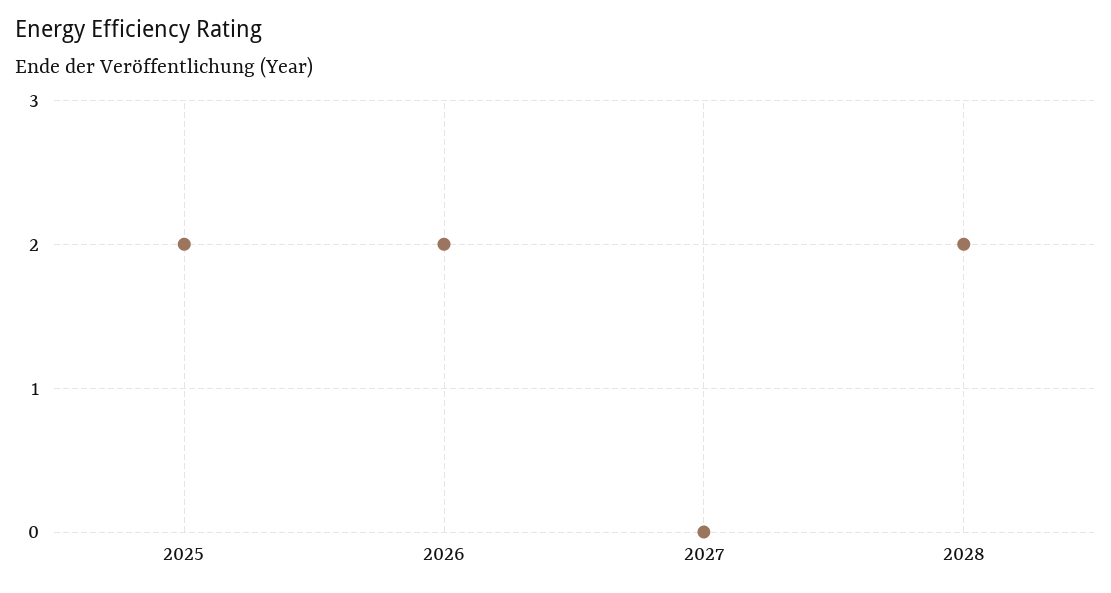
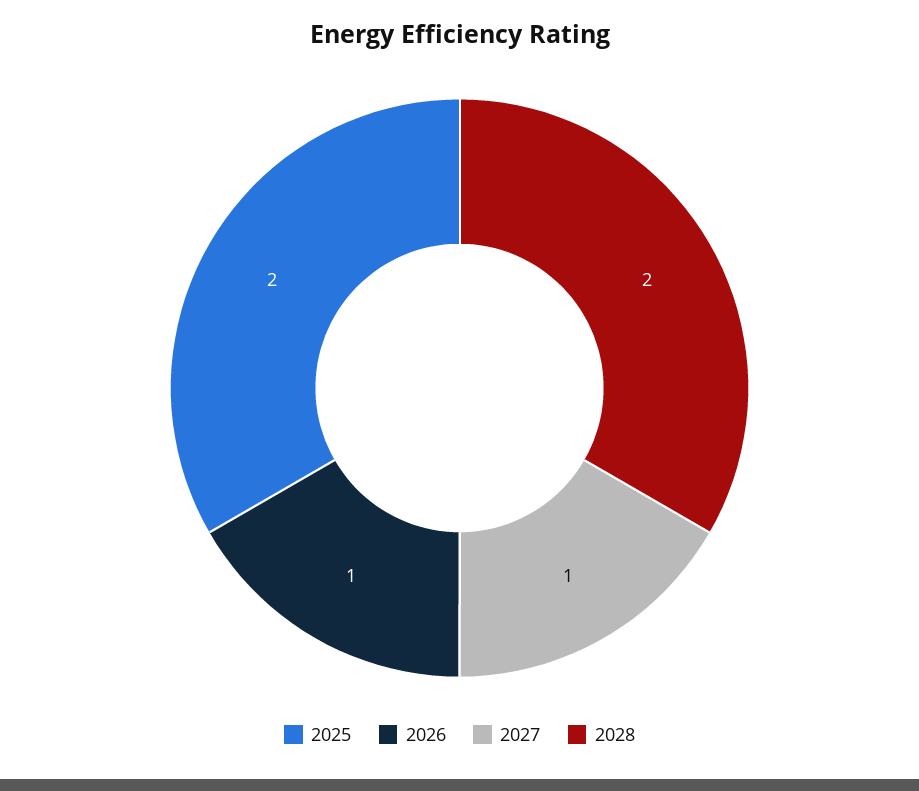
2026: 2 -> 1
2027: 0 -> 1

